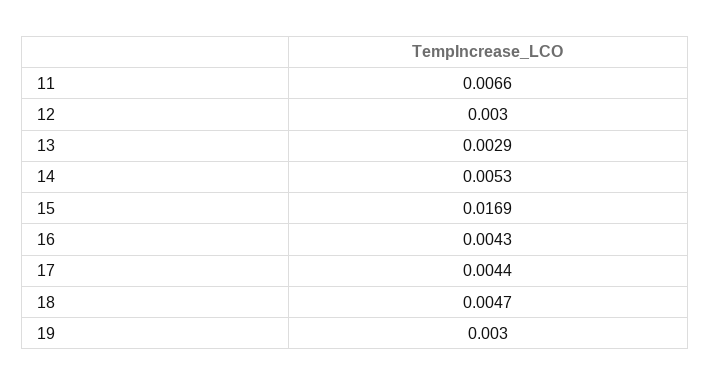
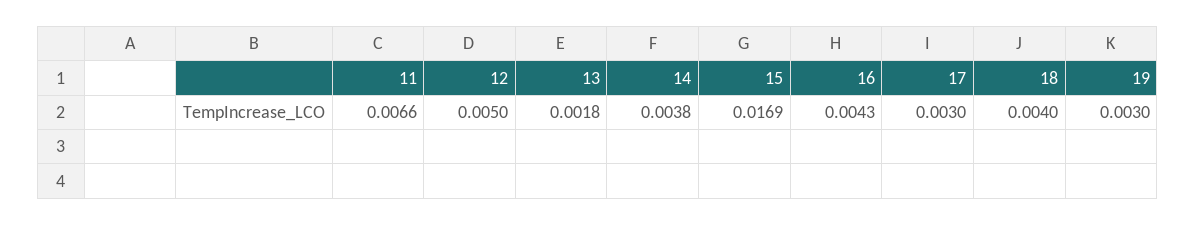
12: 0.003 -> 0.005
13: 0.0029 -> 0.0018
14: 0.0053 -> 0.0038
17: 0.0044 -> 0.003
18: 0.0047 -> 0.004

